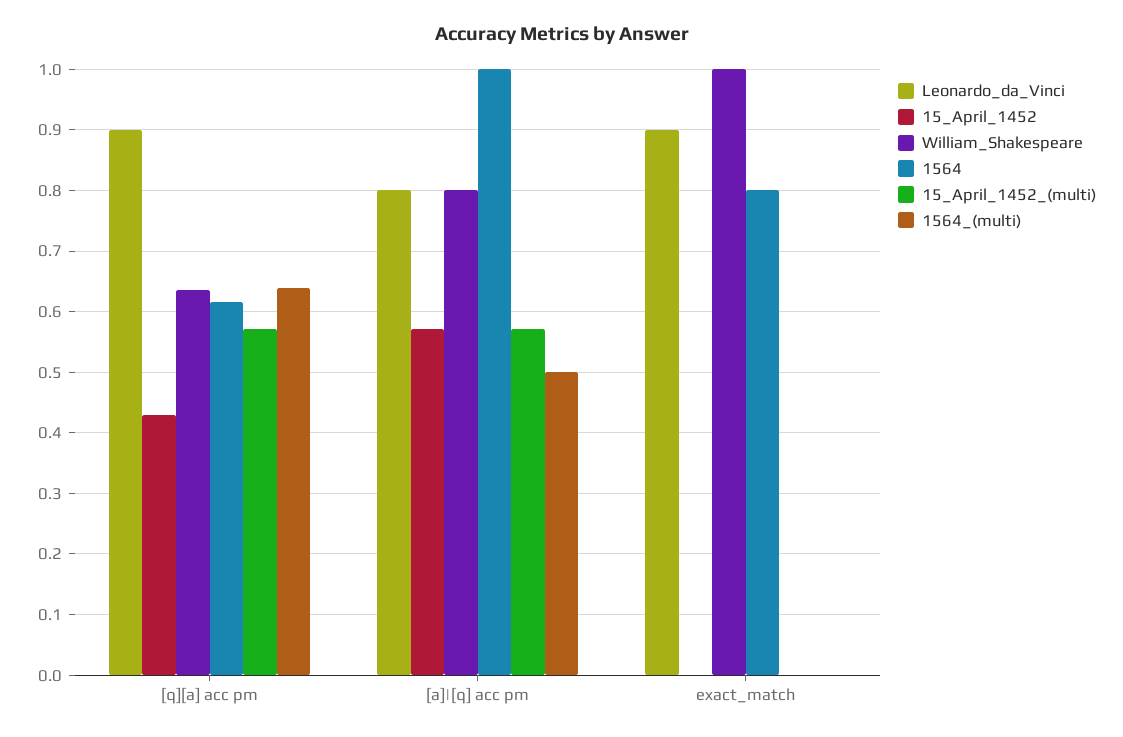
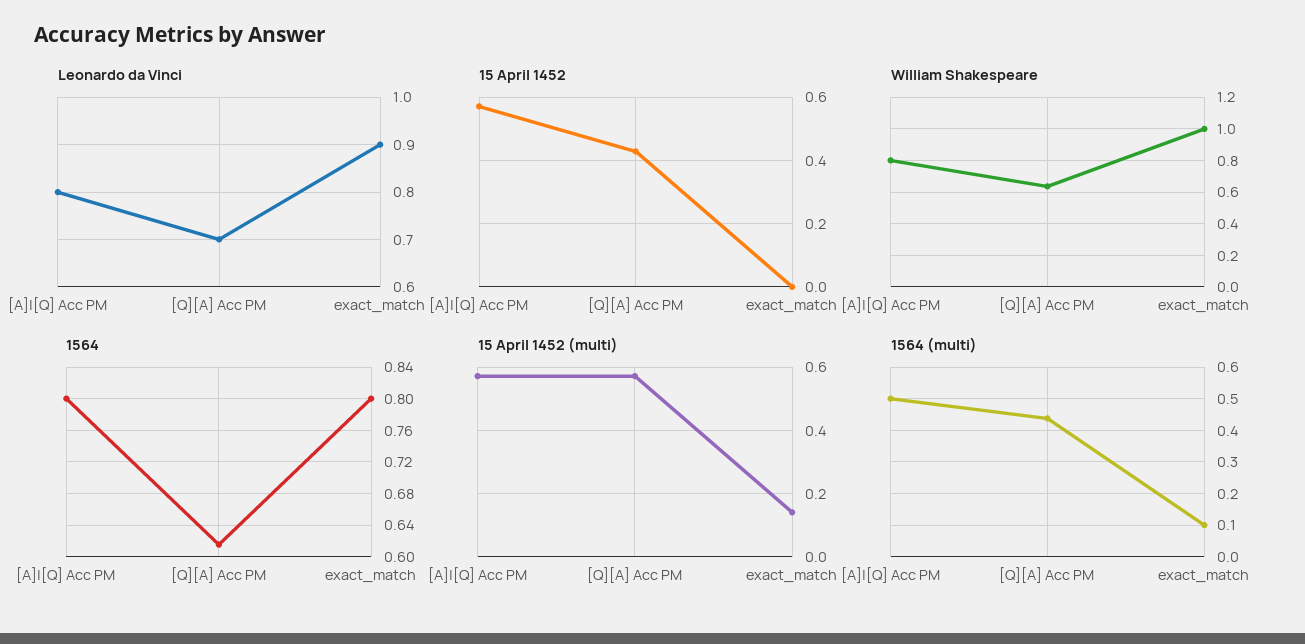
Leonardo_da_Vinci, [q][a] acc pm: 0.9 -> 0.7
1564_(multi), [q][a] acc pm: 0.64 -> 0.44
1564, [a]|[q] acc pm: 1 -> 0.8
15_April_1452_(multi), exact_match: 0 -> 0.14
1564_(multi), exact_match: 0 -> 0.1

